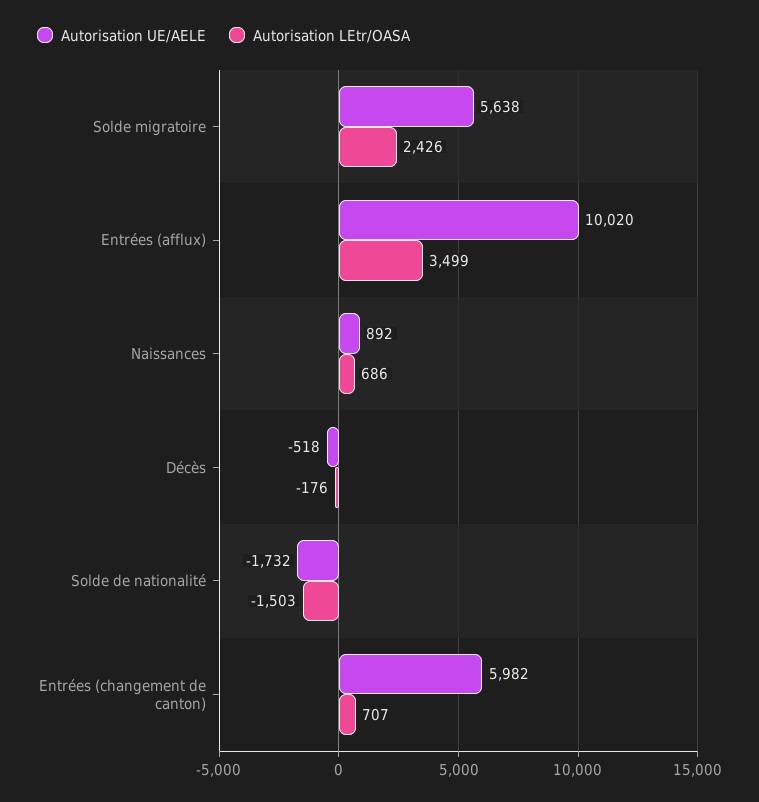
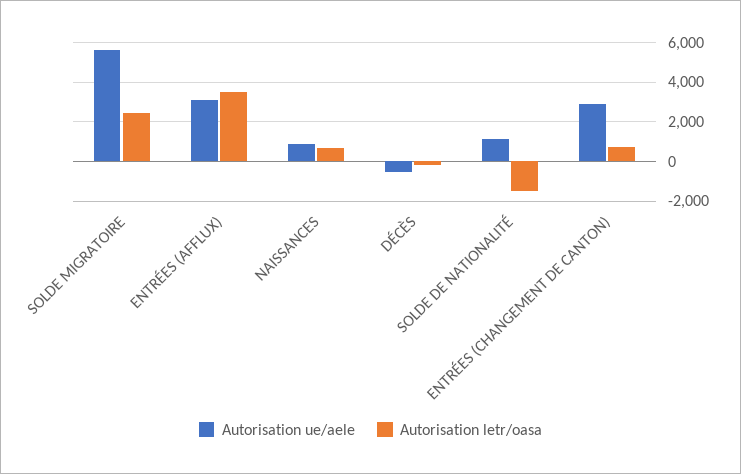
Autorisation UE/AELE, Entrées (afflux): 10020 -> 3000
Autorisation UE/AELE, Solde de nationalité: -1732 -> 1000
Autorisation UE/AELE, Entrées (changement de canton): 5982 -> 3000

